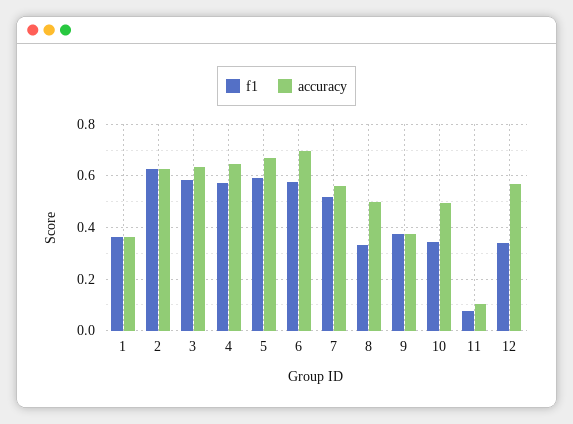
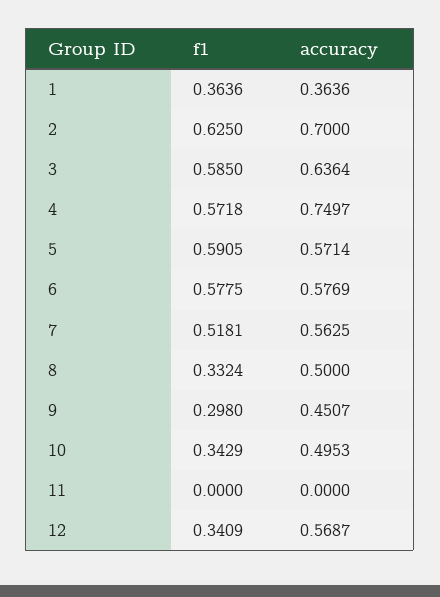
accuracy, 2: 0.625 -> 0.7
accuracy, 4: 0.65 -> 0.7497
accuracy, 5: 0.675 -> 0.5714
accuracy, 6: 0.7 -> 0.5769
f1, 9: 0.375 -> 0.298
accuracy, 9: 0.375 -> 0.4507
f1, 11: 0.075 -> 0
accuracy, 11: 0.1 -> 0

